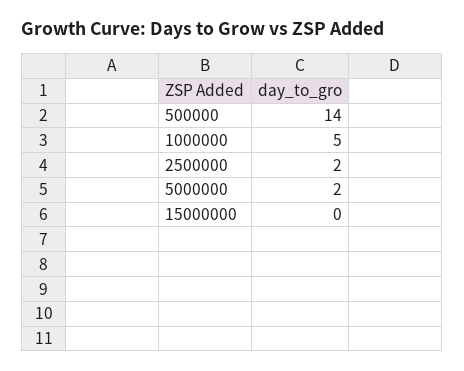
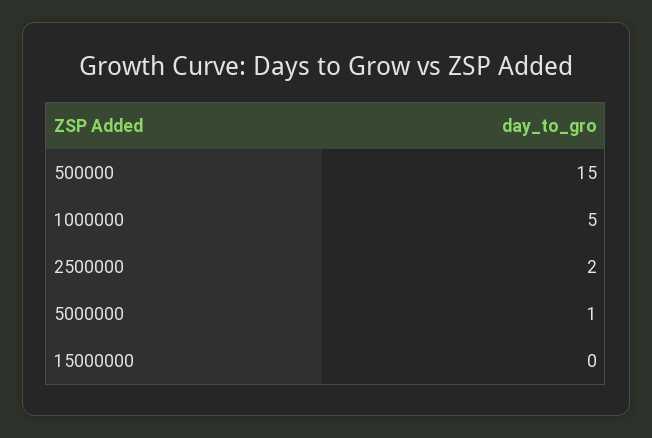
500000: 14 -> 15
5000000: 2 -> 1

